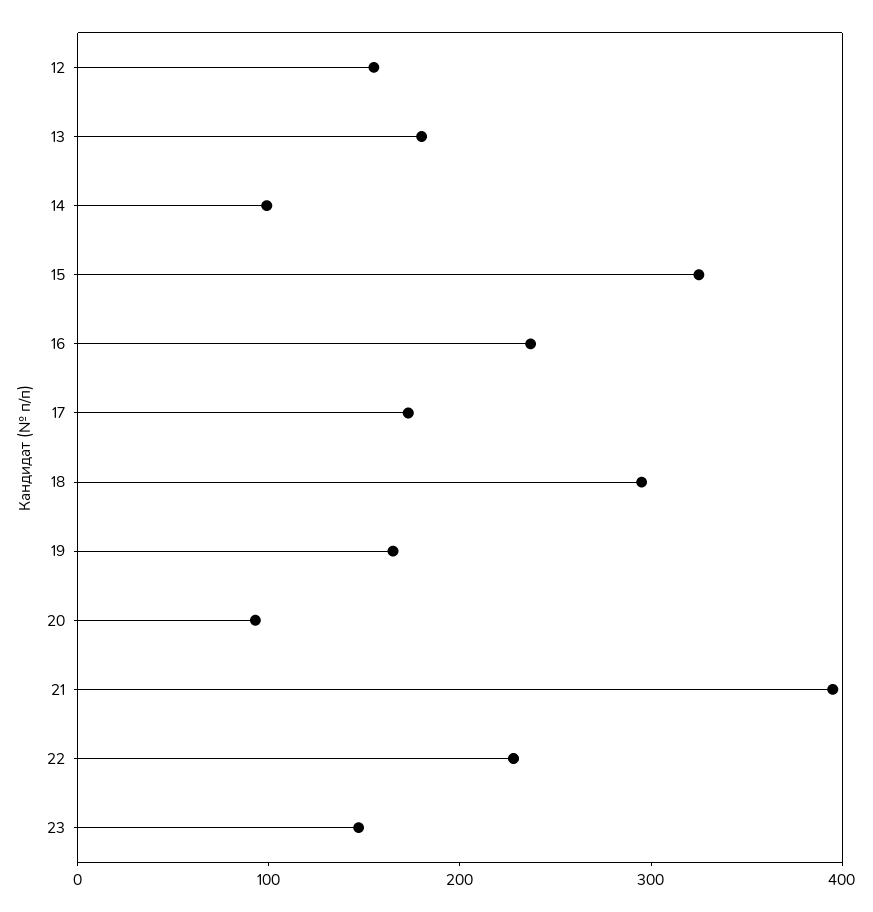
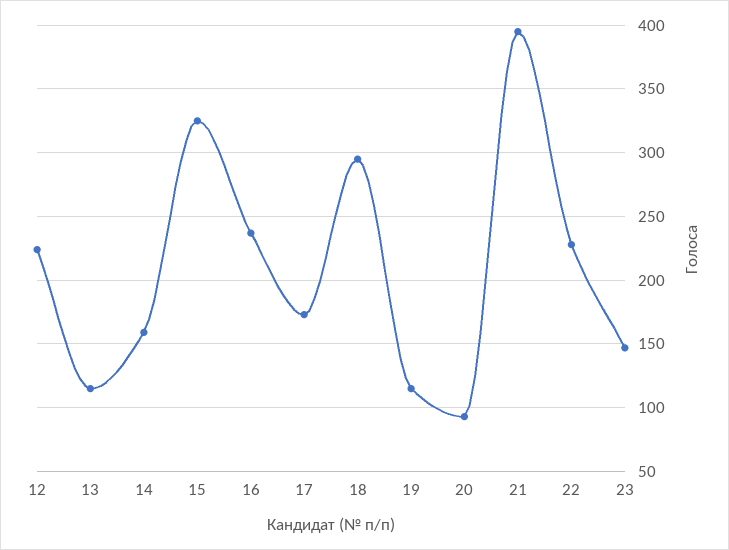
12: 160 -> 225
13: 180 -> 115
14: 100 -> 160
19: 160 -> 115

